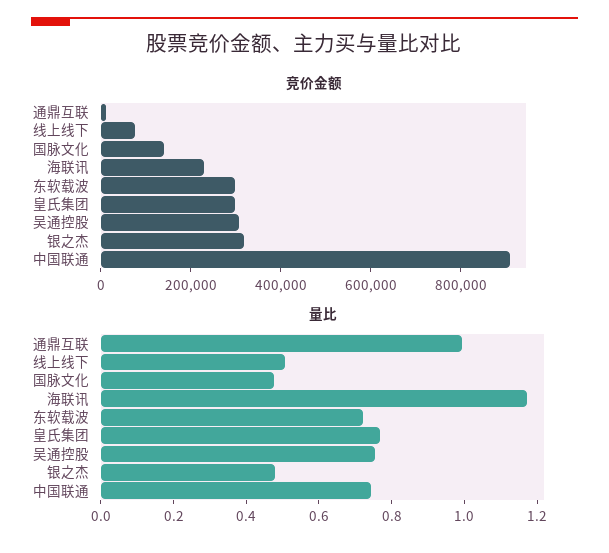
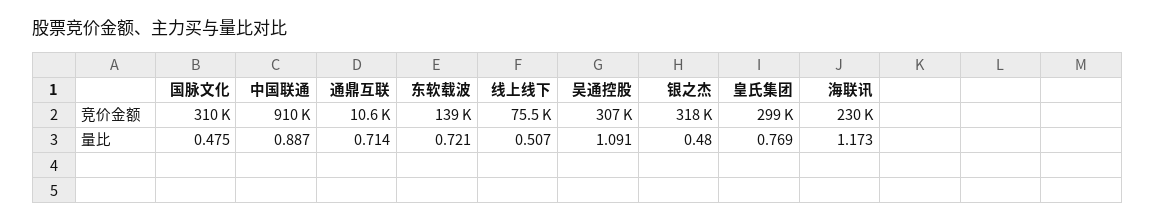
竞价金额, 国脉文化: 150000 -> 310000
竞价金额, 东软载波: 300000 -> 139000
量比, 通鼎互联: 1 -> 0.714
量比, 吴通控股: 0.75 -> 1.091
量比, 中国联通: 0.75 -> 0.887

